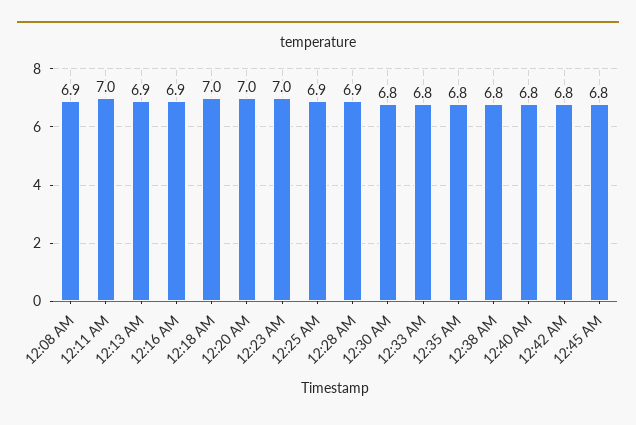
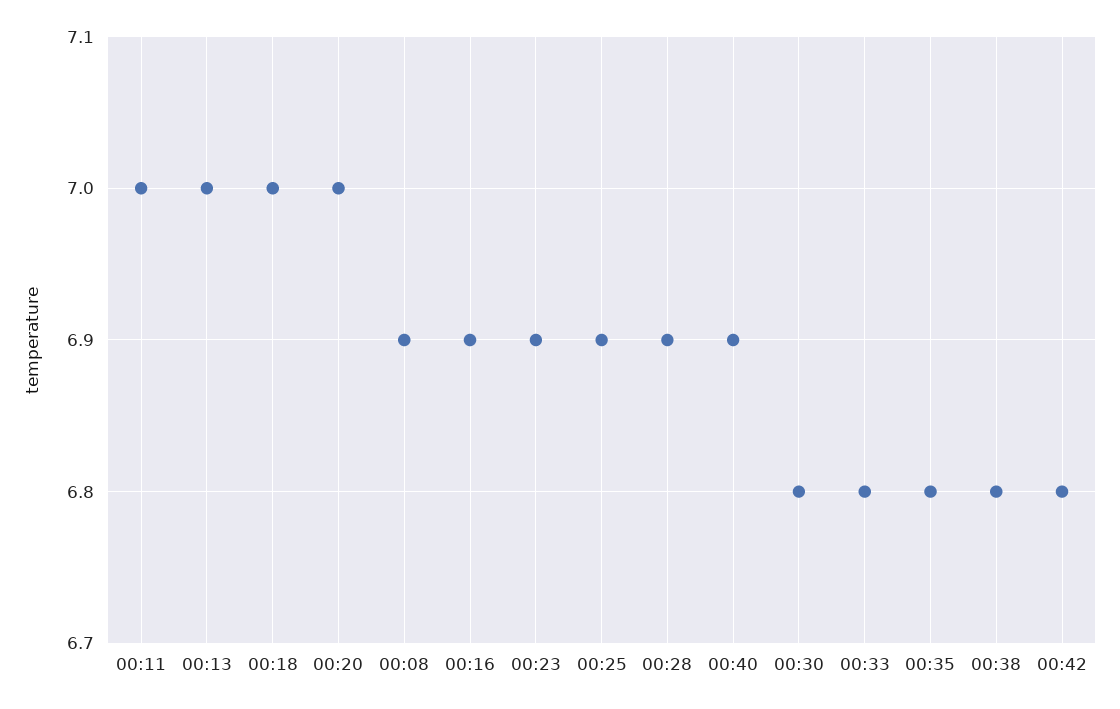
12:13 AM: 6.9 -> 7
12:23 AM: 7 -> 6.9
12:40 AM: 6.8 -> 6.9
12:45 AM: 6.8 -> none

